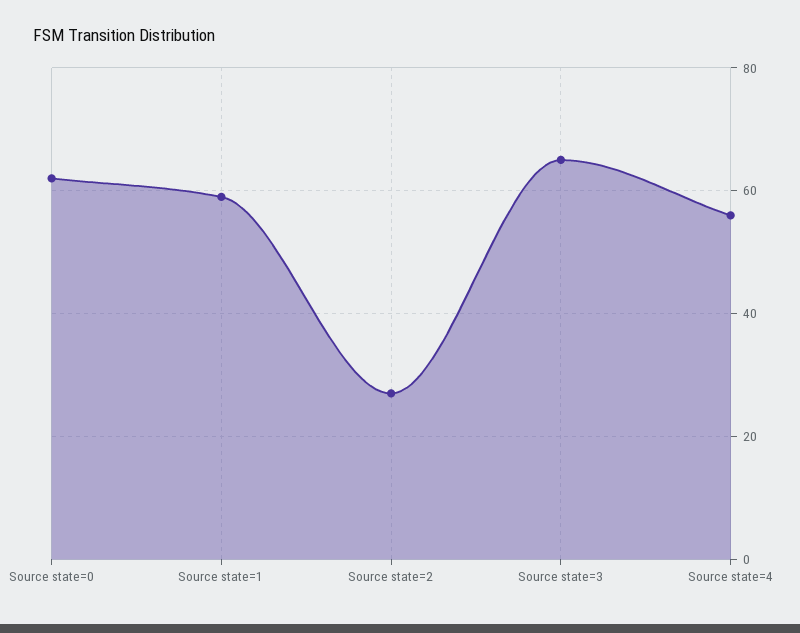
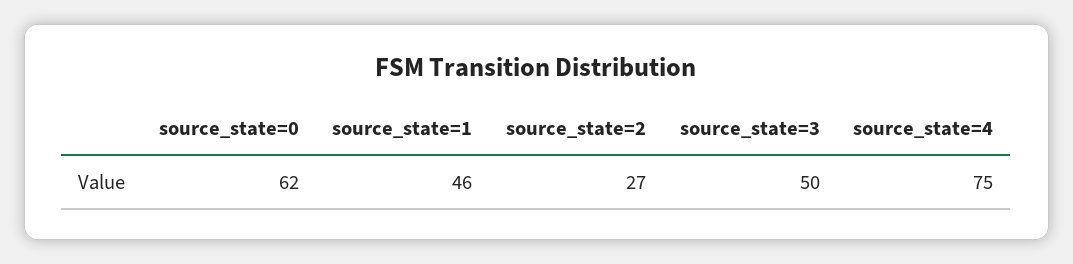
Source state=1: 60 -> 46
Source state=3: 65 -> 50
Source state=4: 55 -> 75

